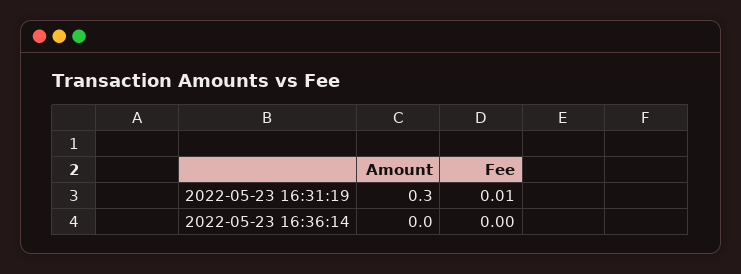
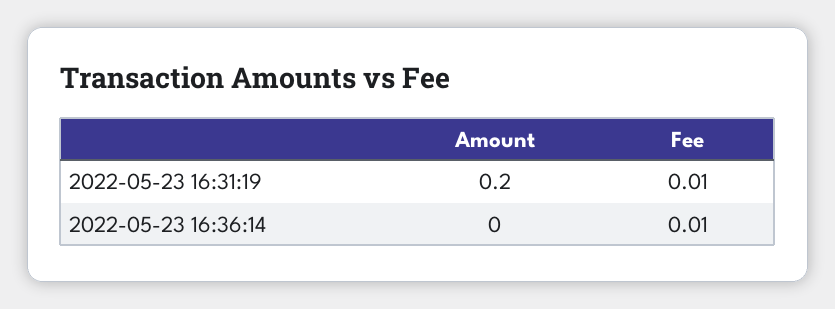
Amount, 2022-05-23 16:31:19: 0.3 -> 0.2
Fee, 2022-05-23 16:36:14: 0 -> 0.01

